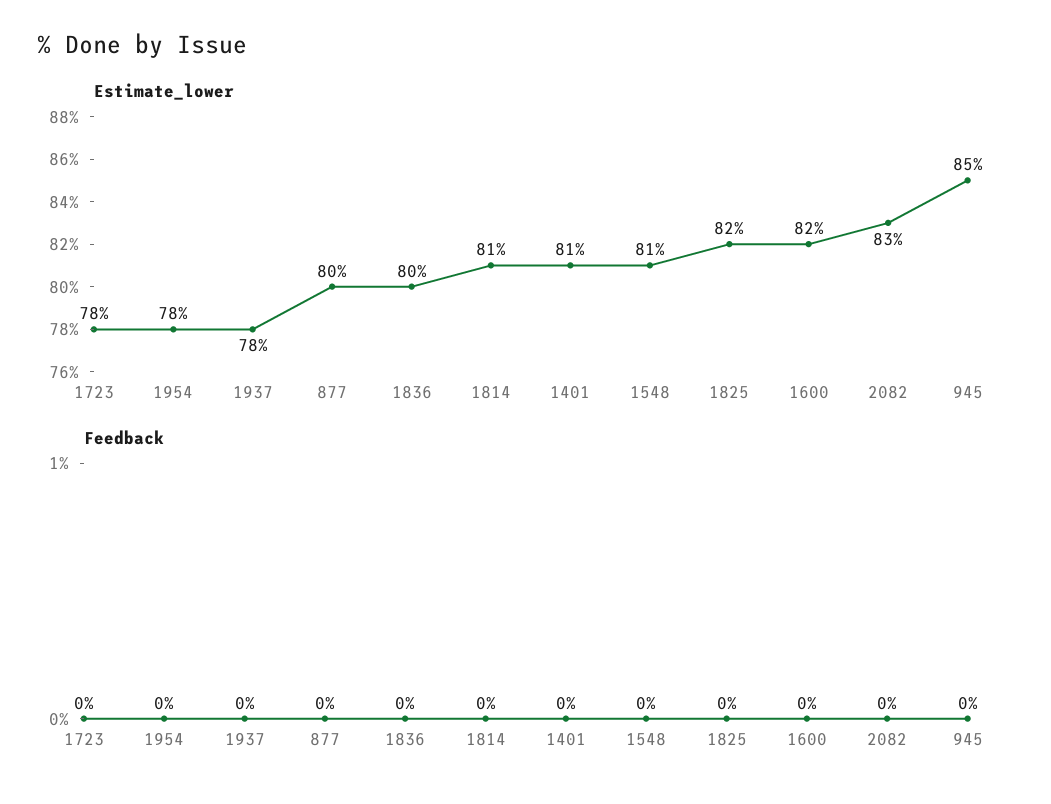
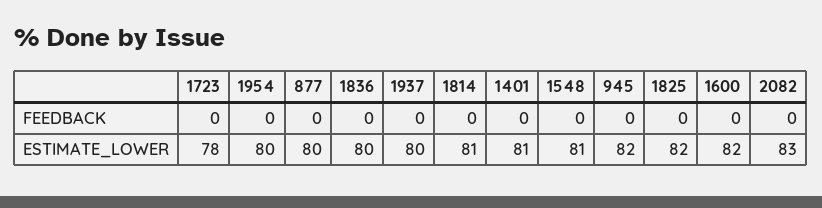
Estimate_lower, 1954: 78 -> 80
Estimate_lower, 1937: 78 -> 80
Estimate_lower, 945: 85 -> 82

